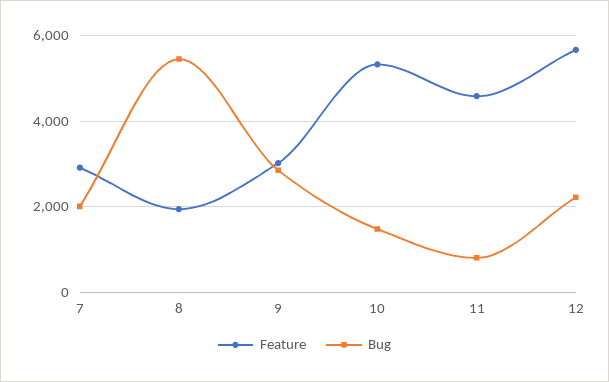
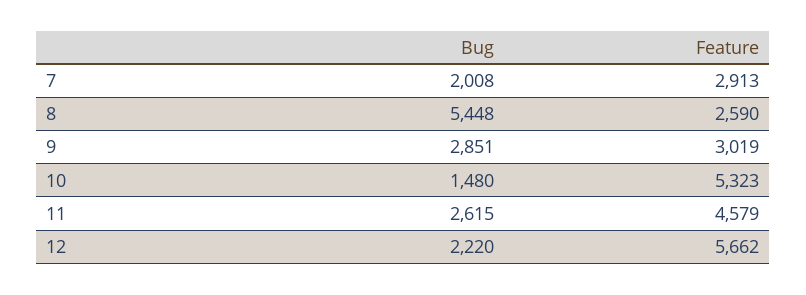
Feature, 8: 2000 -> 2590
Bug, 11: 800 -> 2615

